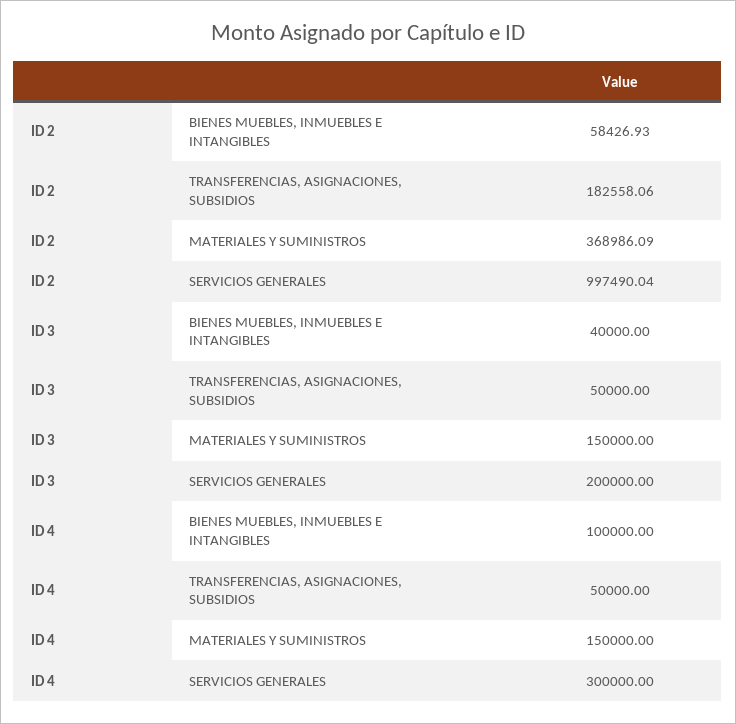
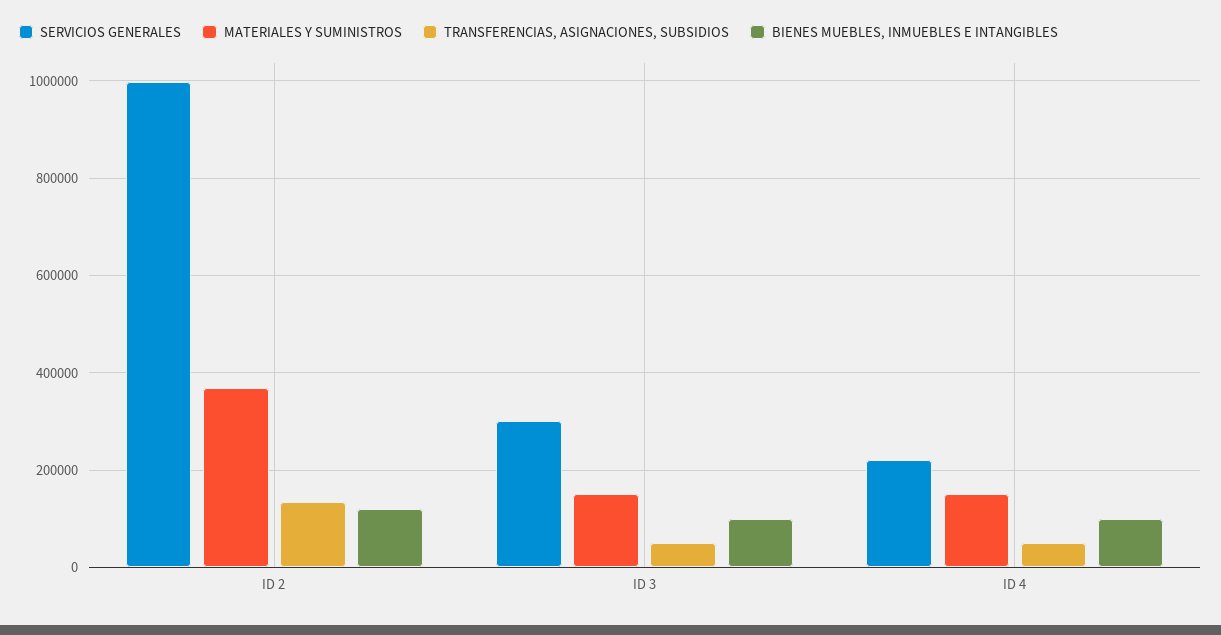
BIENES MUEBLES, INMUEBLES E INTANGIBLES, ID 2: 58426.93 -> 120000
TRANSFERENCIAS, ASIGNACIONES, SUBSIDIOS, ID 2: 182558.06 -> 140000
BIENES MUEBLES, INMUEBLES E INTANGIBLES, ID 3: 40000 -> 100000
SERVICIOS GENERALES, ID 3: 200000 -> 300000
SERVICIOS GENERALES, ID 4: 300000 -> 220000

